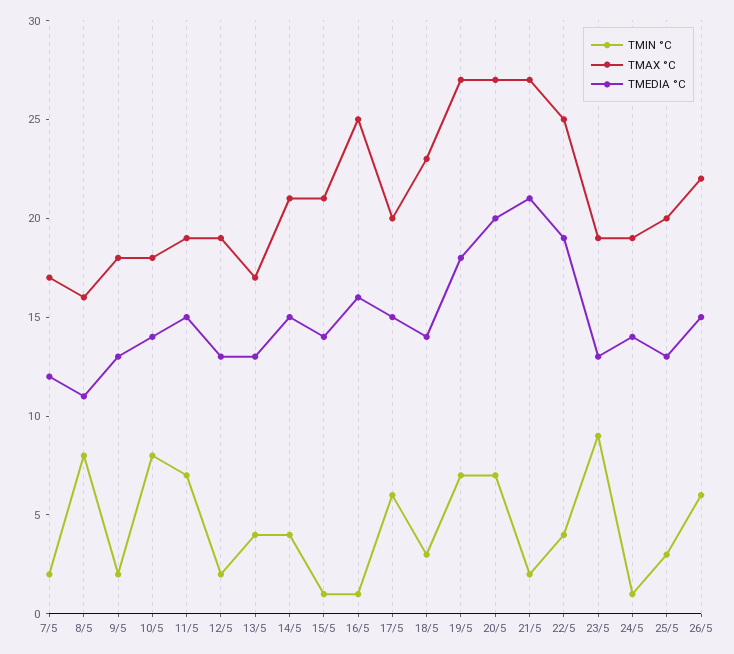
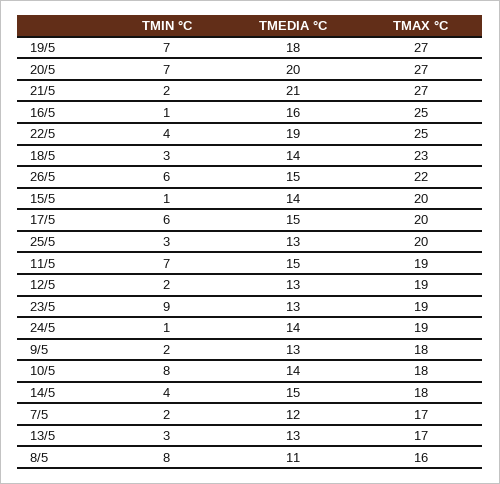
TMIN °C, 13/5: 4 -> 3
TMAX °C, 14/5: 21 -> 18
TMAX °C, 15/5: 21 -> 20

